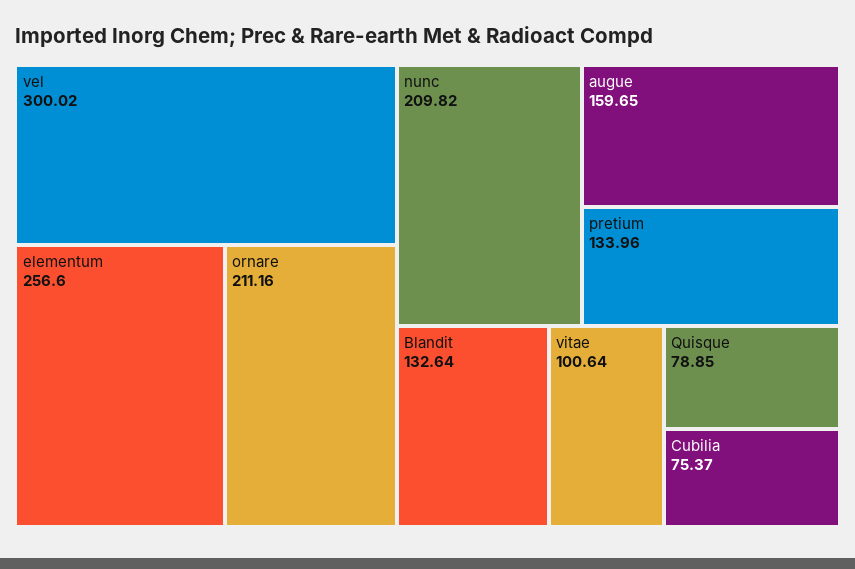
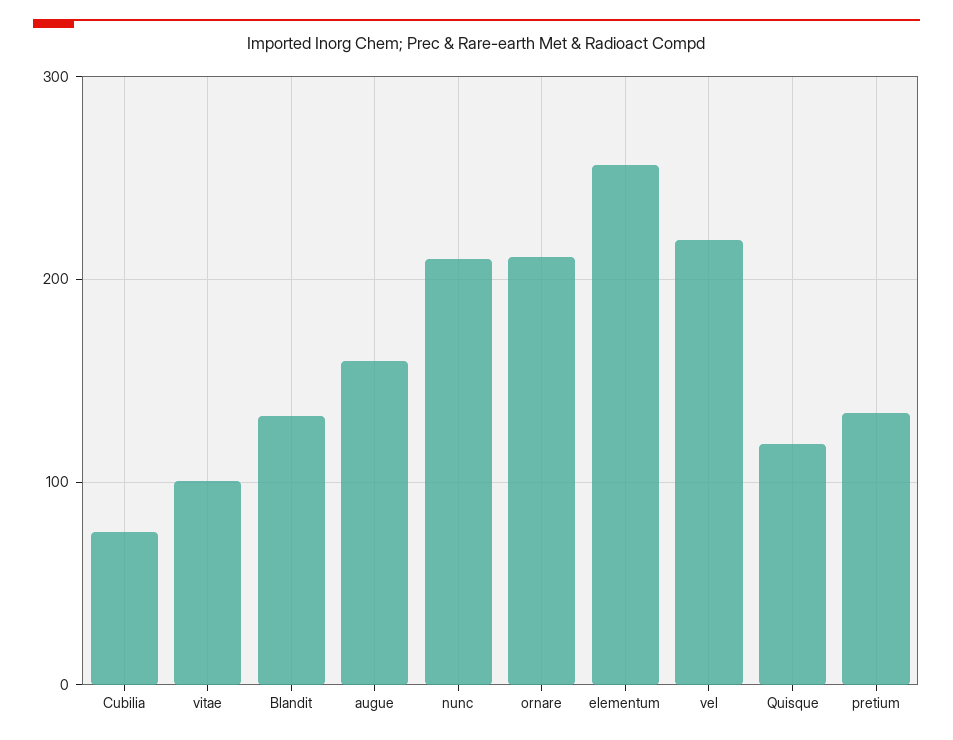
vel: 300.02 -> 220
Quisque: 78.85 -> 120

